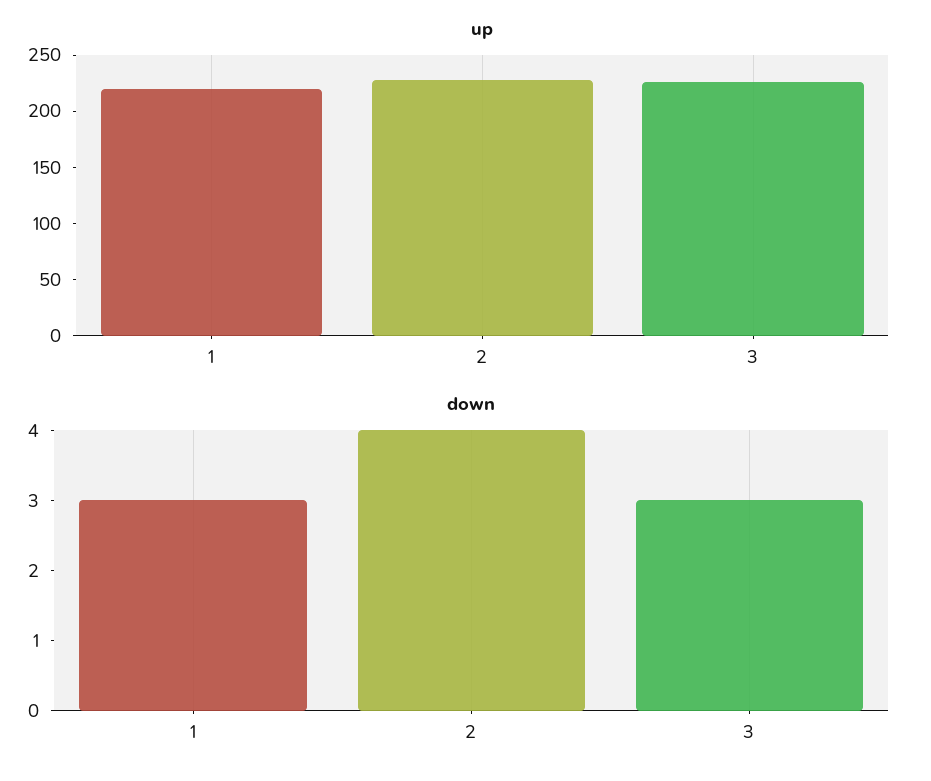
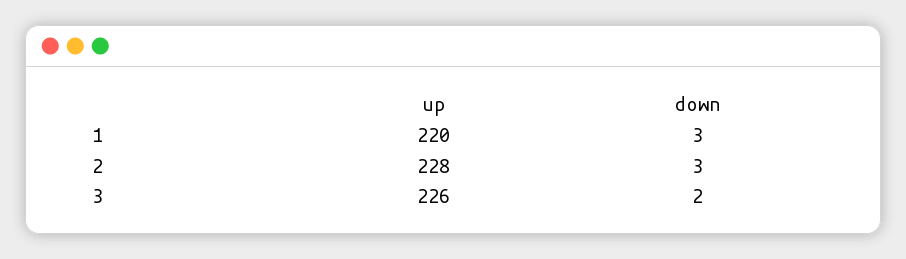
down, 2: 4 -> 3
down, 3: 3 -> 2

